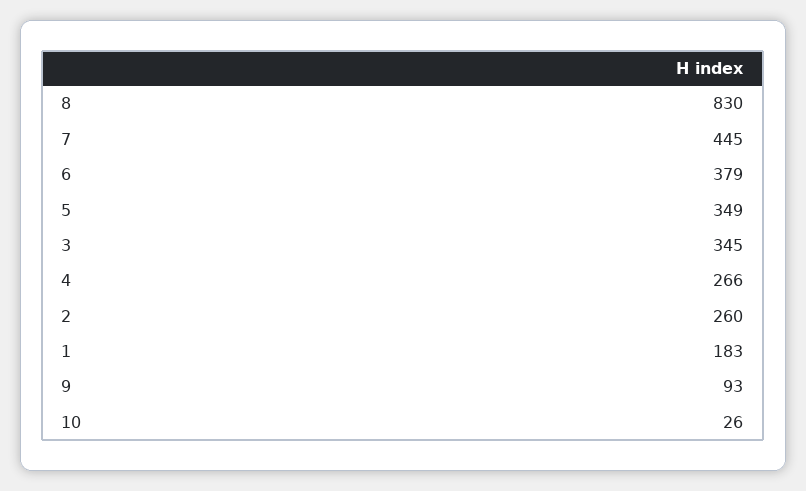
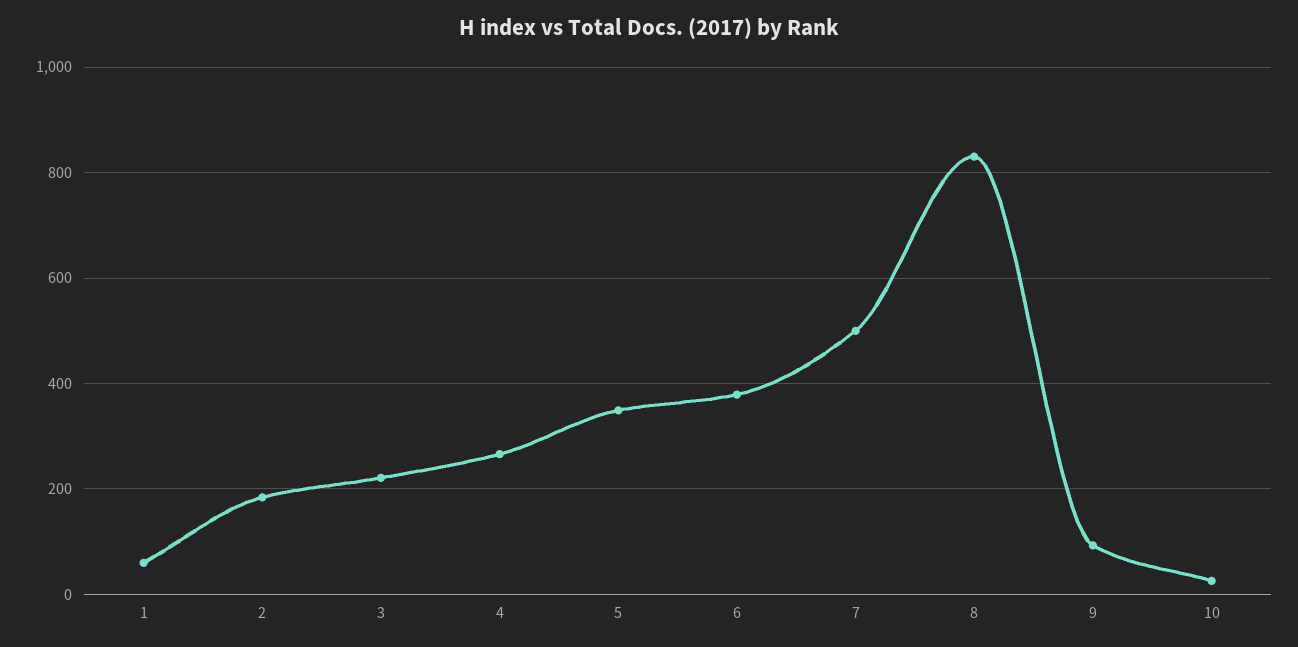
7: 445 -> 500
3: 345 -> 220
2: 260 -> 180
1: 183 -> 60

